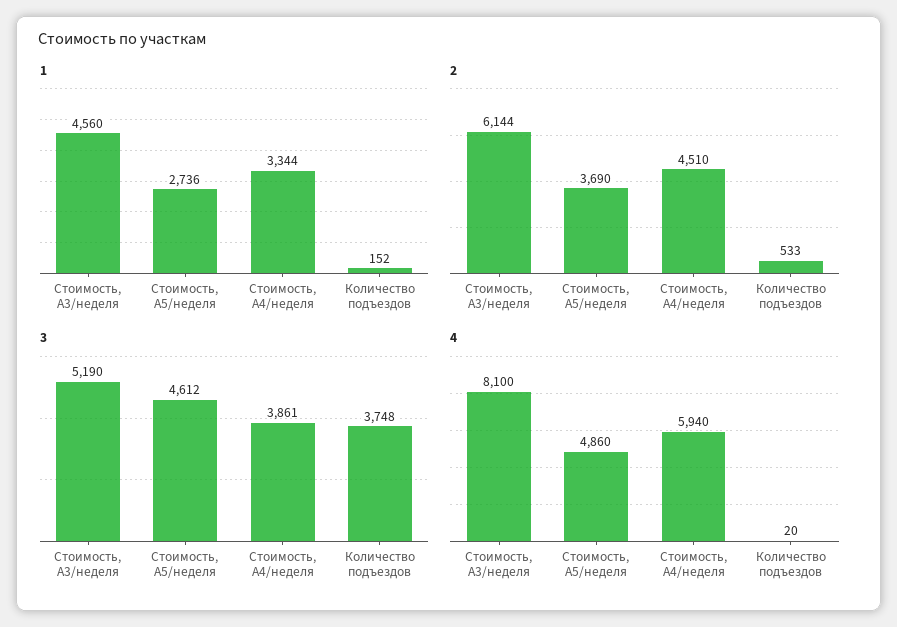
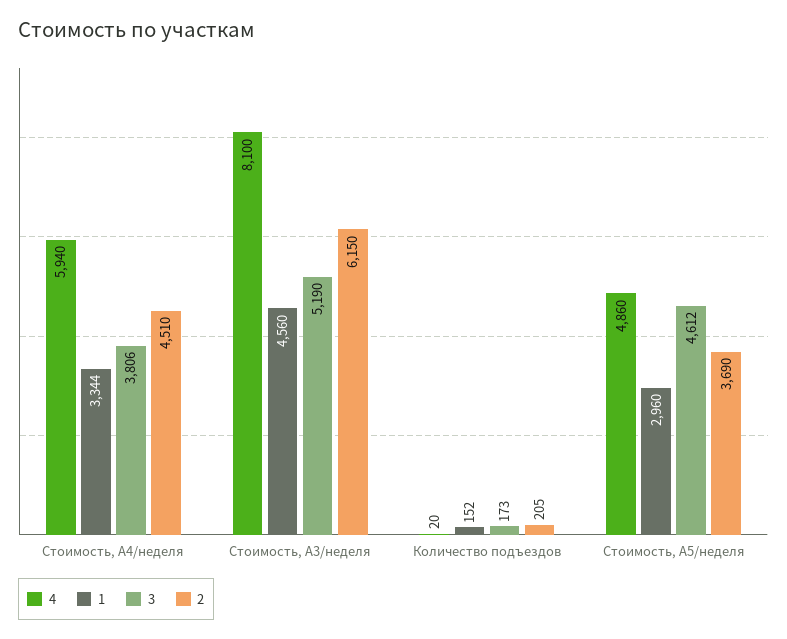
1, Стоимость, А5/неделя: 2736 -> 2960
2, Стоимость, А3/неделя: 6144 -> 6150
2, Количество подъездов: 533 -> 205
3, Стоимость, А4/неделя: 3861 -> 3806
3, Количество подъездов: 3748 -> 173

